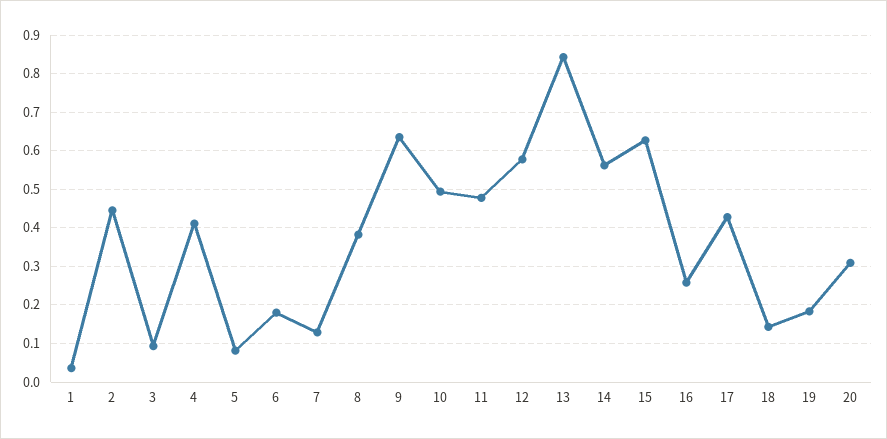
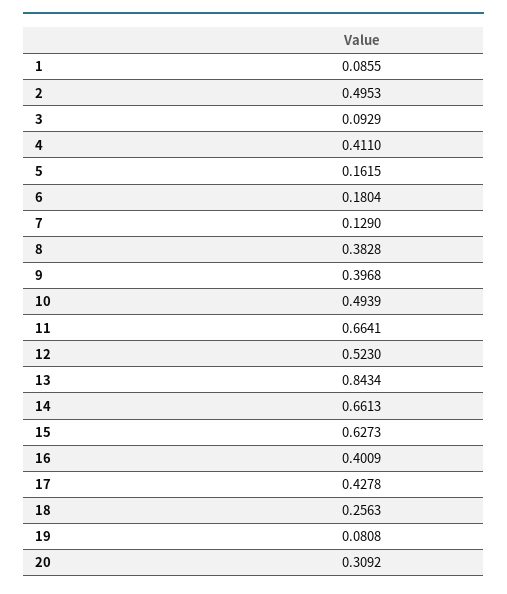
1: 0.04 -> 0.0855
2: 0.44 -> 0.4953
5: 0.08 -> 0.1615
9: 0.64 -> 0.3968
11: 0.48 -> 0.6641
12: 0.58 -> 0.523
14: 0.56 -> 0.6613
16: 0.26 -> 0.4009
18: 0.14 -> 0.2563
19: 0.18 -> 0.0808

